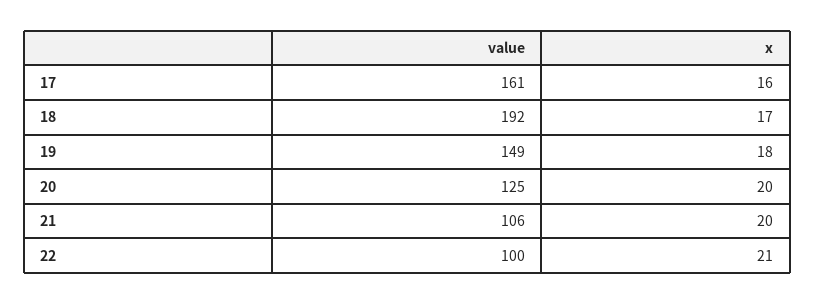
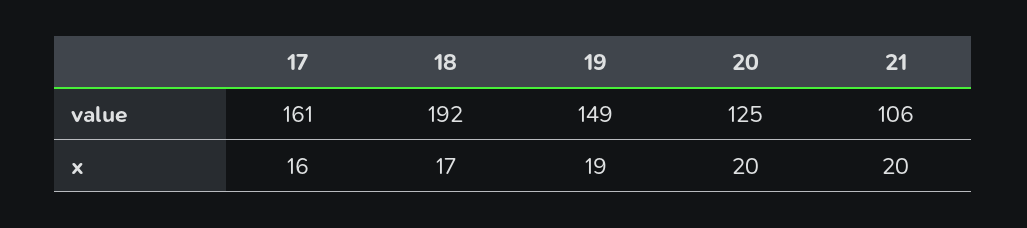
x, 19: 18 -> 19
value, 22: 100 -> none
x, 22: 21 -> none

